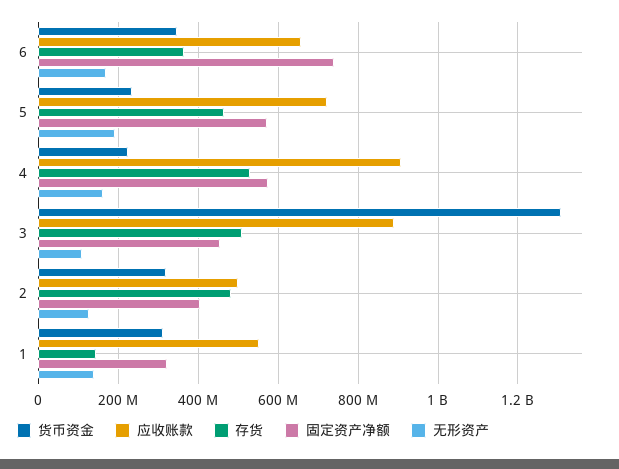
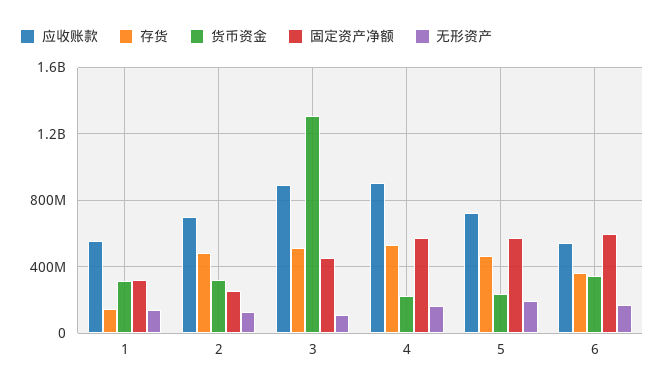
应收账款, 6: 660000000 -> 550000000
固定资产净额, 6: 740000000 -> 600000000
应收账款, 2: 500000000 -> 700000000
固定资产净额, 2: 400000000 -> 250000000

